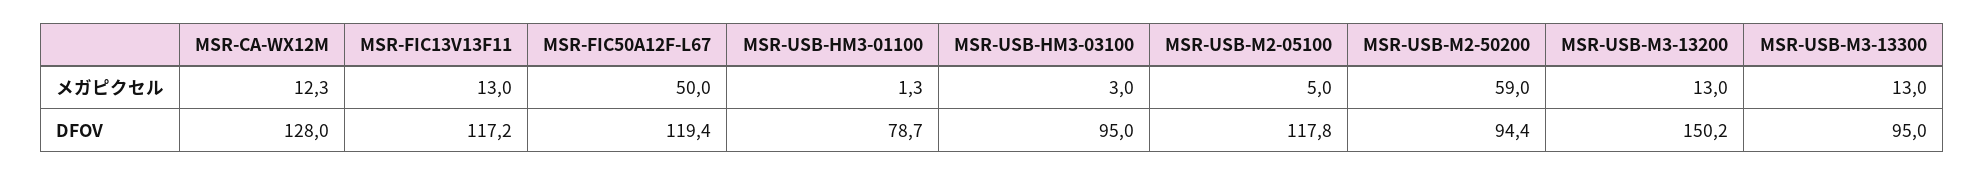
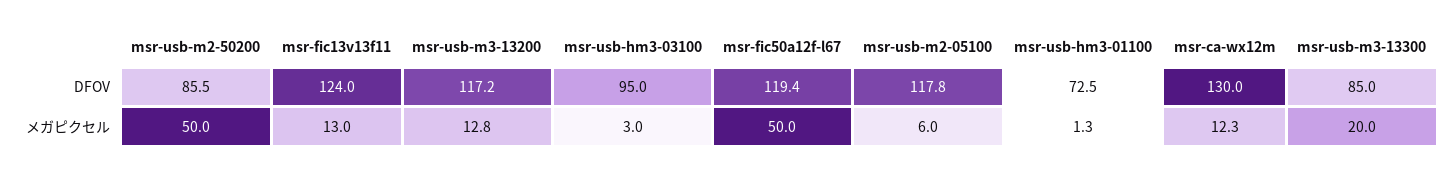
MSR-USB-M2-05100, メガピクセル: 5 -> 6
MSR-USB-M2-50200, メガピクセル: 59 -> 50
MSR-USB-M3-13200, メガピクセル: 13 -> 12.8
MSR-USB-M3-13300, メガピクセル: 13 -> 20
MSR-CA-WX12M, DFOV: 128 -> 130
MSR-FIC13V13F11, DFOV: 117.2 -> 124
MSR-USB-HM3-01100, DFOV: 78.7 -> 72.5
MSR-USB-M2-50200, DFOV: 94.4 -> 85.5
MSR-USB-M3-13200, DFOV: 150.2 -> 117.2
MSR-USB-M3-13300, DFOV: 95 -> 85

